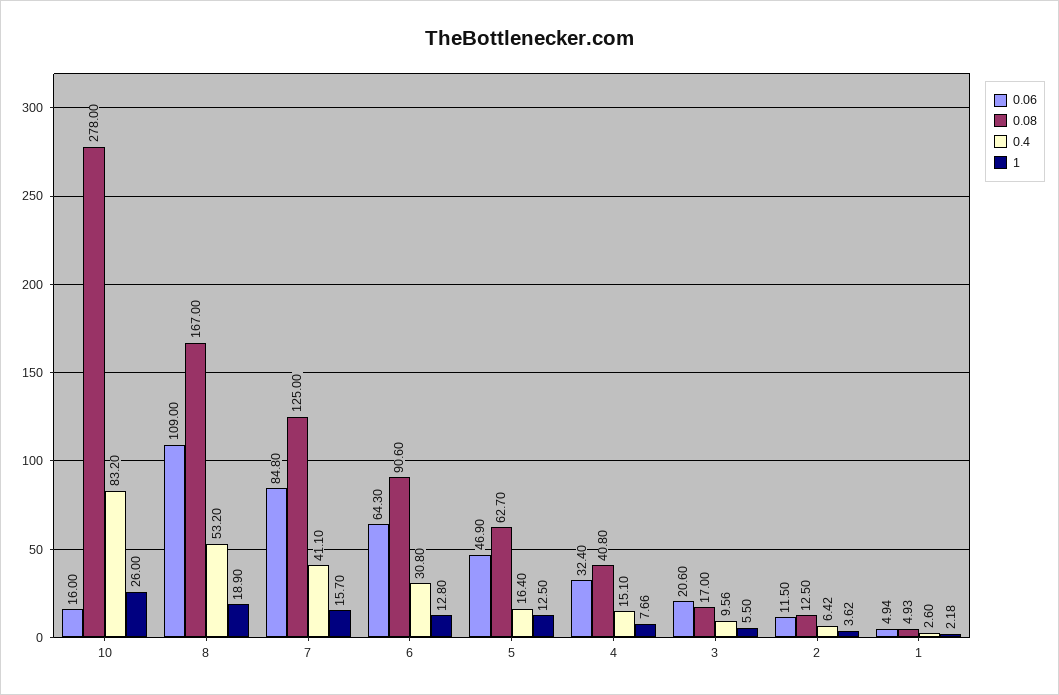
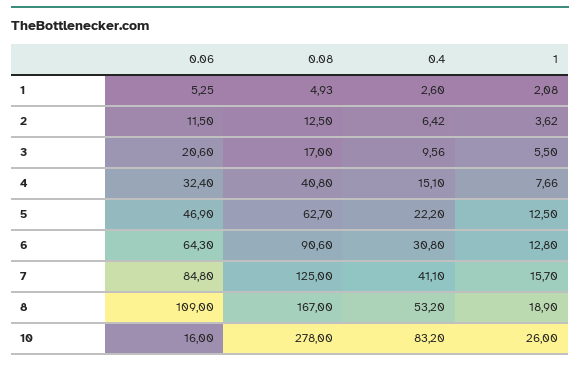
0.4, 5: 16.4 -> 22.2
0.06, 1: 4.94 -> 5.25
1, 1: 2.18 -> 2.08

